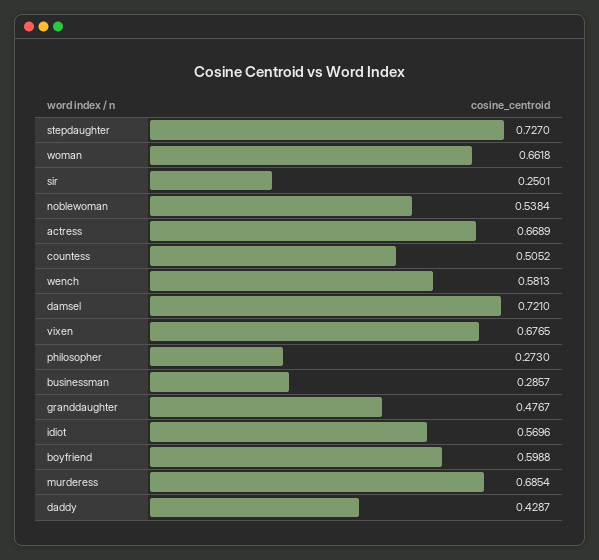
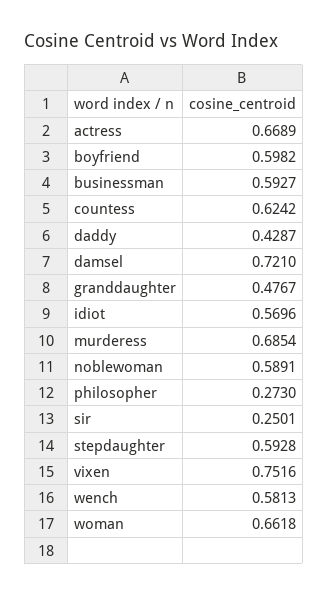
stepdaughter: 0.727 -> 0.5928
noblewoman: 0.5384 -> 0.5891
countess: 0.5052 -> 0.6242
vixen: 0.6765 -> 0.7516
businessman: 0.2857 -> 0.5927
boyfriend: 0.5988 -> 0.5982

